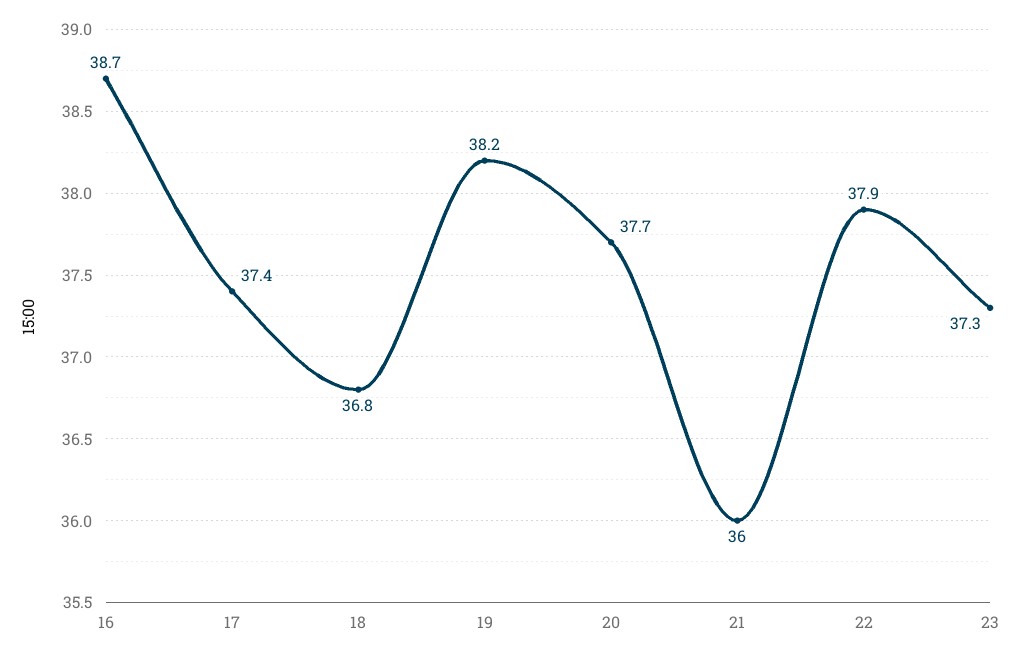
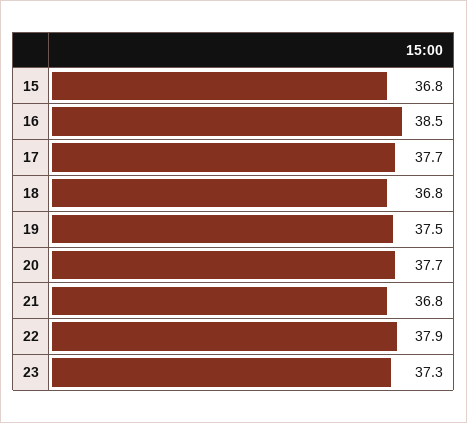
16: 38.7 -> 38.5
17: 37.4 -> 37.7
19: 38.2 -> 37.5
21: 36 -> 36.8
15: none -> 36.8

